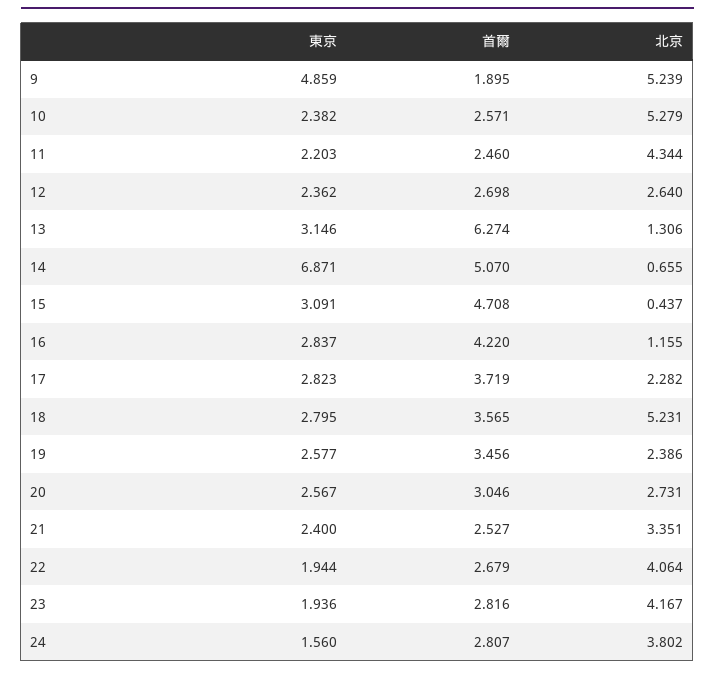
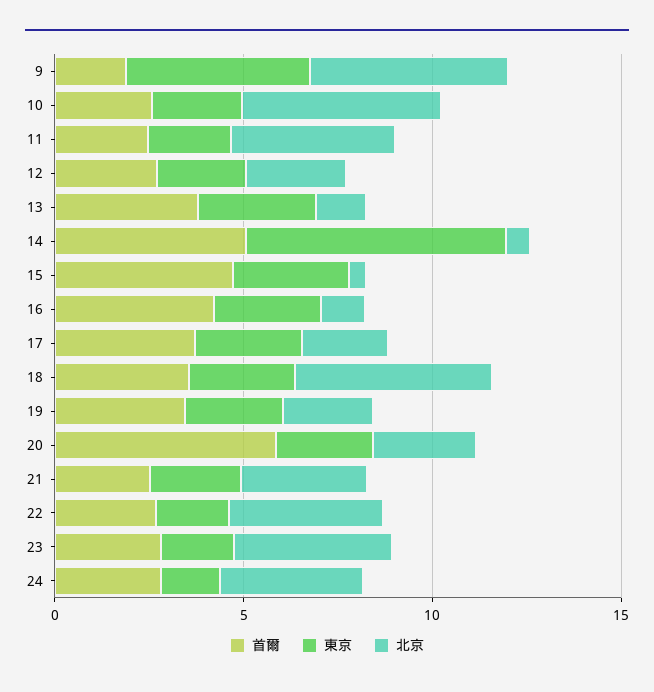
首爾, 13: 6.274 -> 4
首爾, 20: 3.046 -> 6

